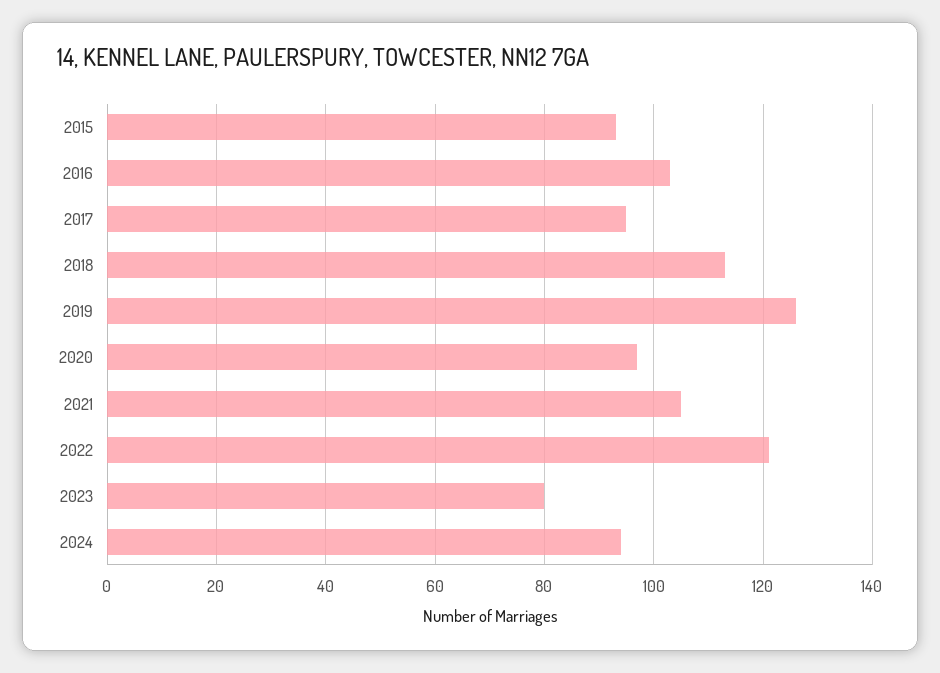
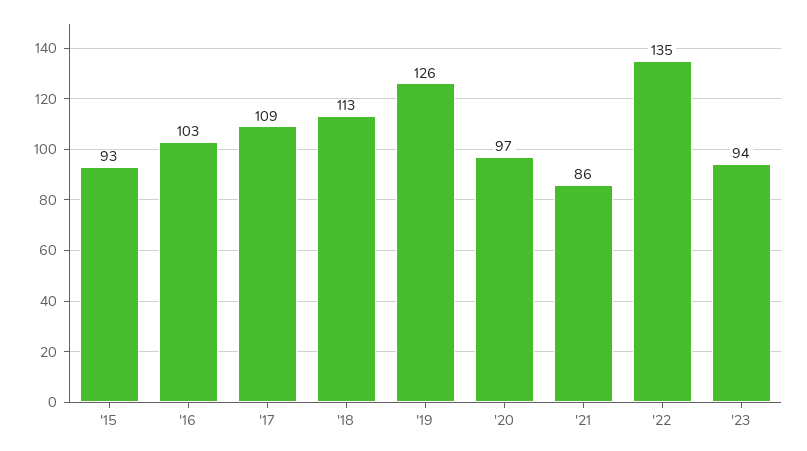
2017: 95 -> 109
2021: 105 -> 86
2022: 120 -> 135
2023: 80 -> 94
2024: 95 -> none

